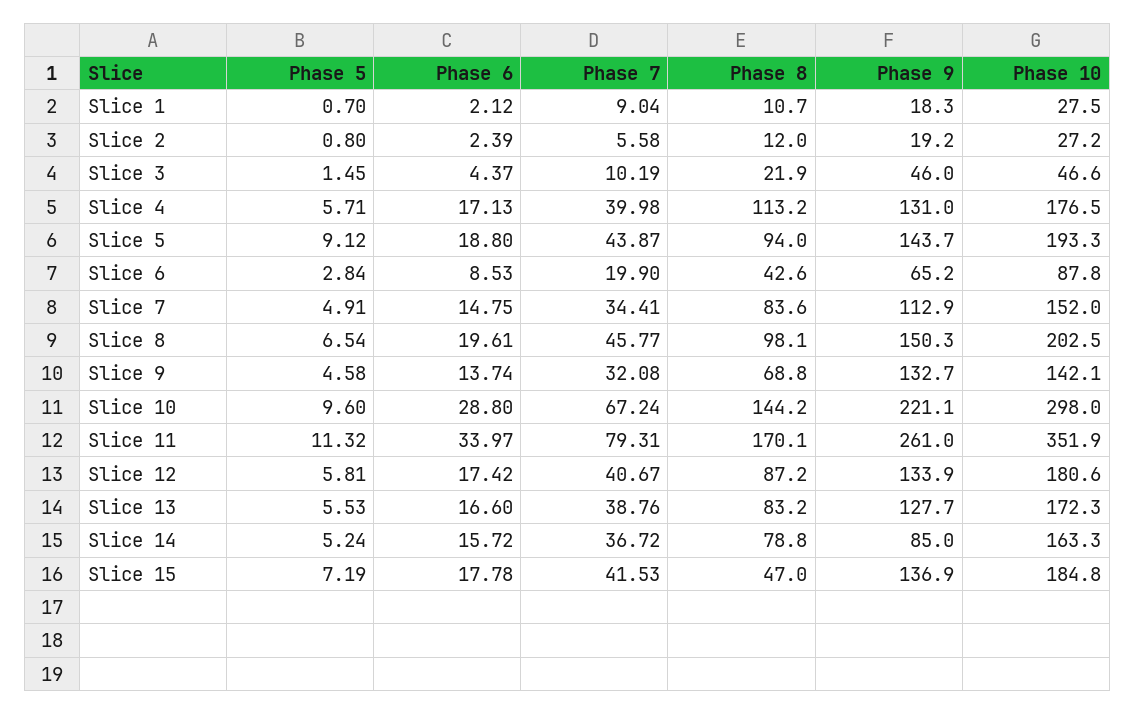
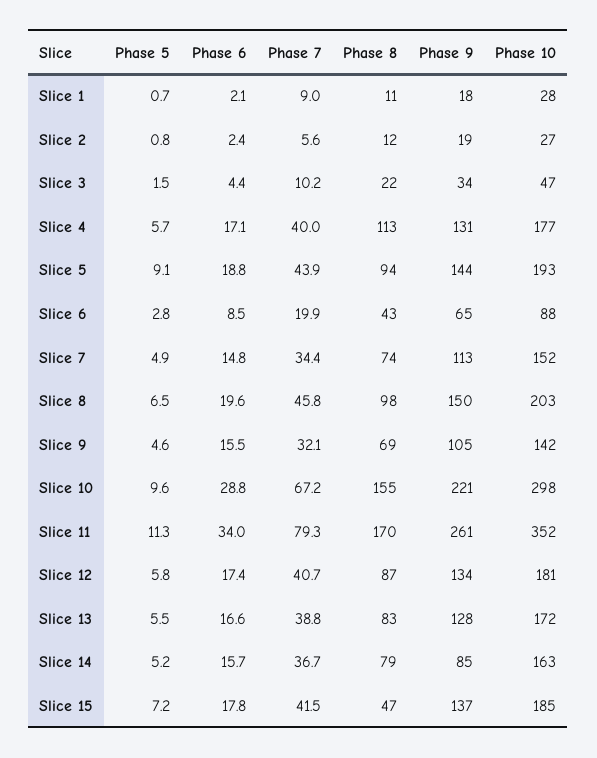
Phase 9, Slice 3: 46 -> 34
Phase 8, Slice 7: 83.6 -> 74
Phase 6, Slice 9: 13.74 -> 15.5
Phase 9, Slice 9: 132.7 -> 105
Phase 8, Slice 10: 144.2 -> 155

